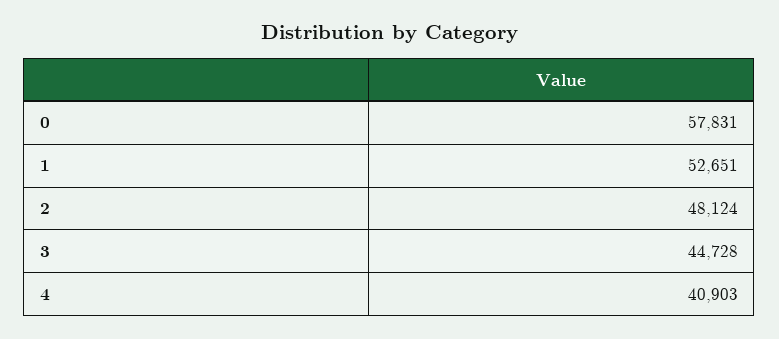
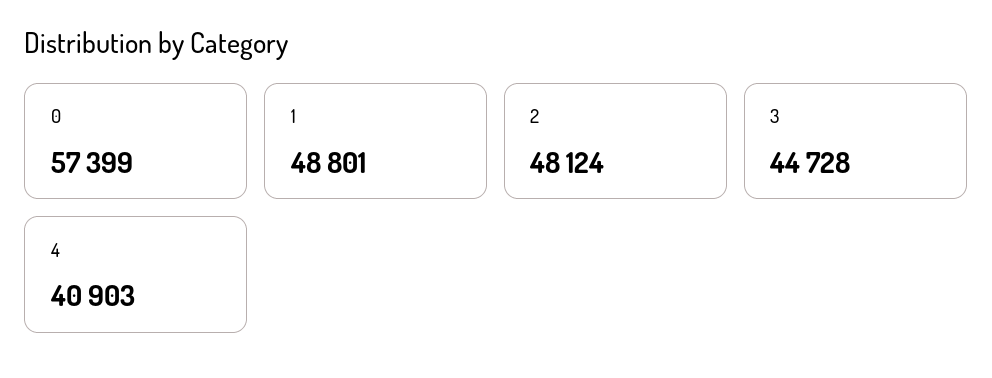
0: 57831 -> 57399
1: 52651 -> 48801

